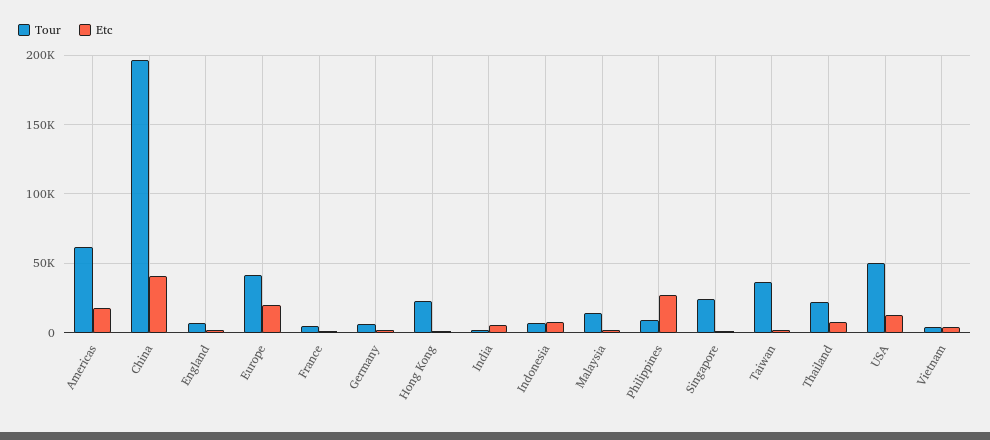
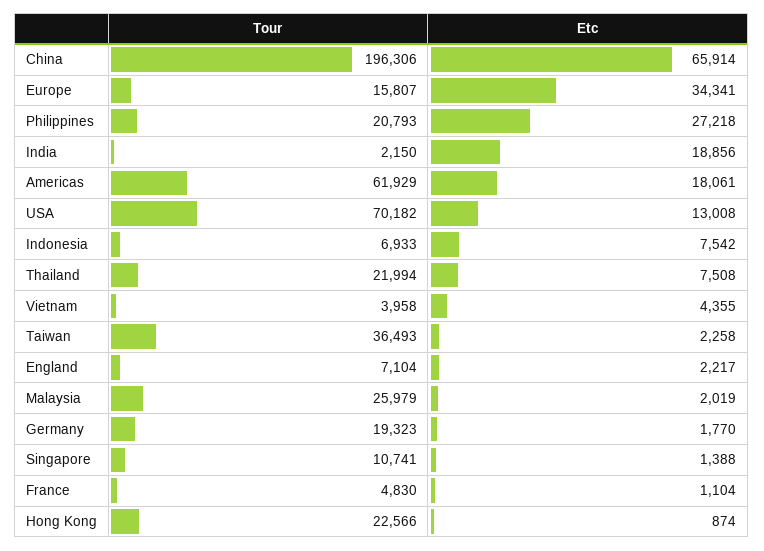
Etc, China: 40000 -> 65914
Tour, Europe: 40000 -> 15807
Etc, Europe: 20000 -> 34341
Tour, Germany: 5000 -> 19323
Etc, India: 5000 -> 18856
Tour, Malaysia: 15000 -> 25979
Tour, Philippines: 10000 -> 20793
Tour, Singapore: 25000 -> 10741
Tour, USA: 50000 -> 70182

